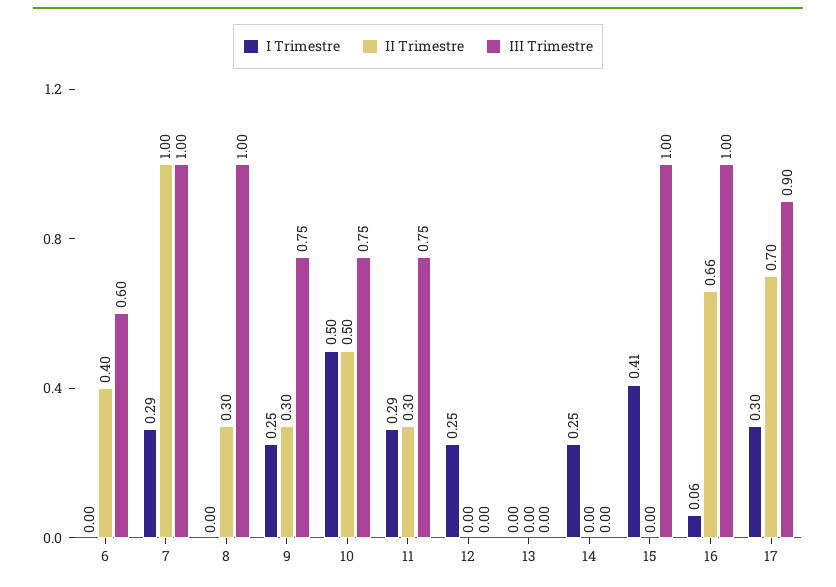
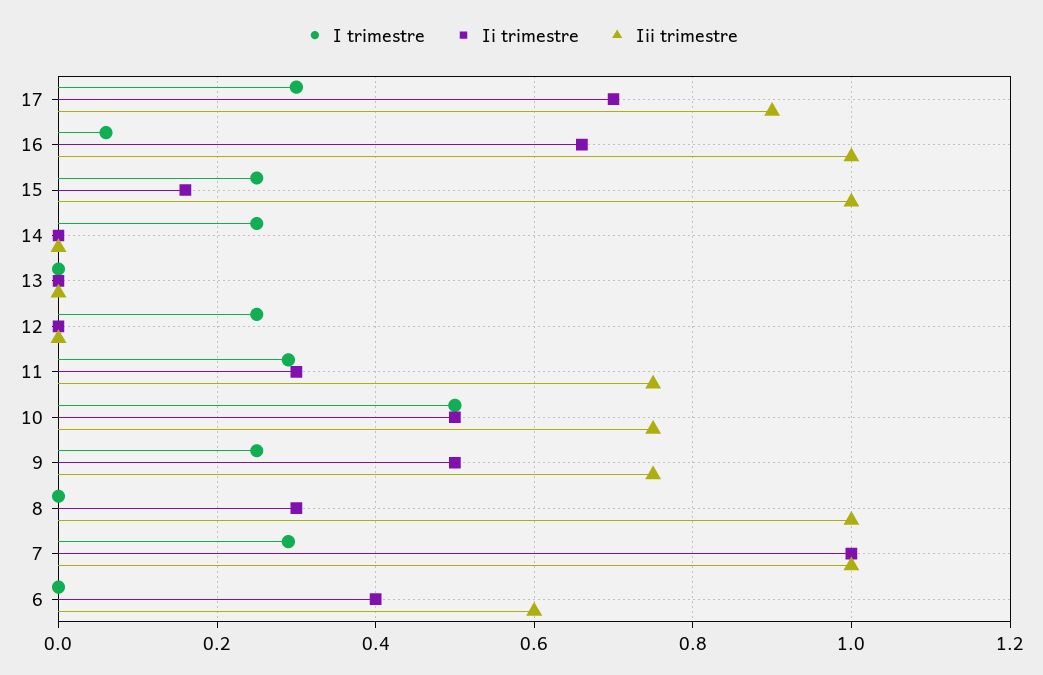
II Trimestre, 9: 0.3 -> 0.5
I Trimestre, 15: 0.41 -> 0.25
II Trimestre, 15: 0 -> 0.15

